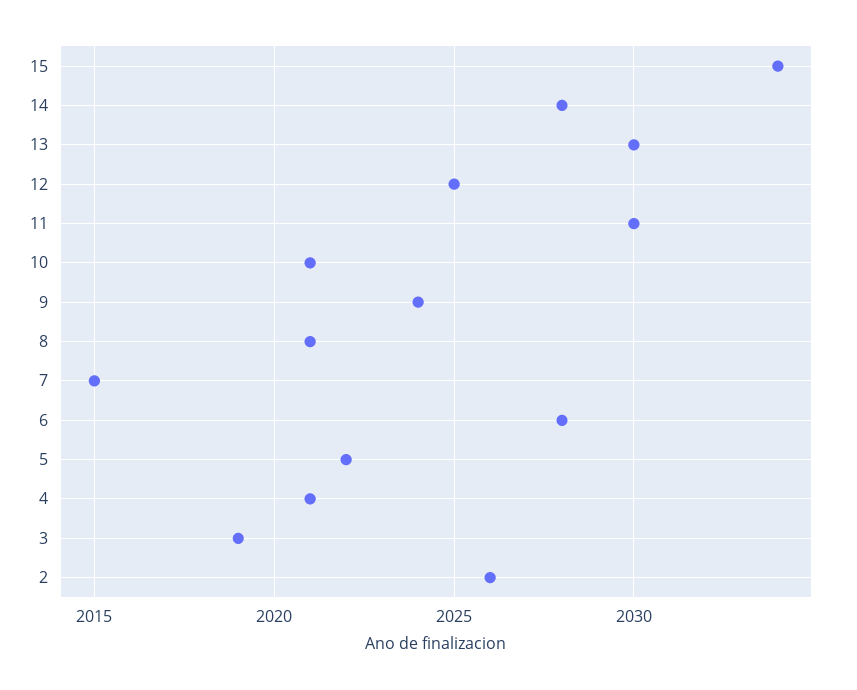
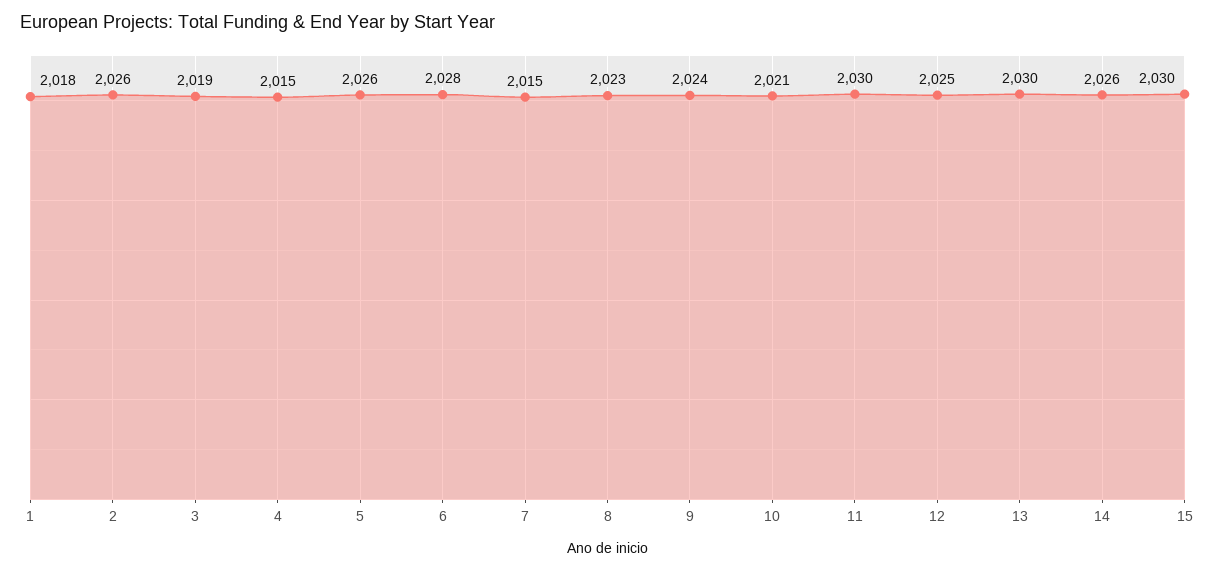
15: 2034 -> 2030
14: 2028 -> 2026
8: 2021 -> 2023
5: 2022 -> 2026
4: 2021 -> 2015
1: none -> 2018

